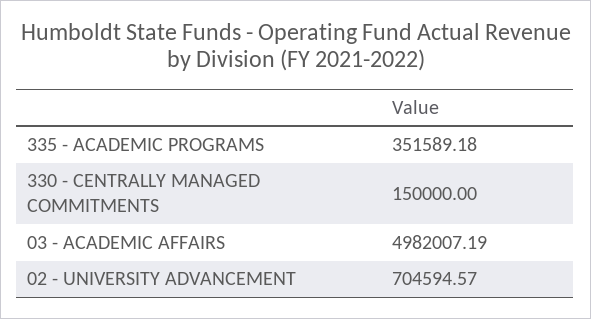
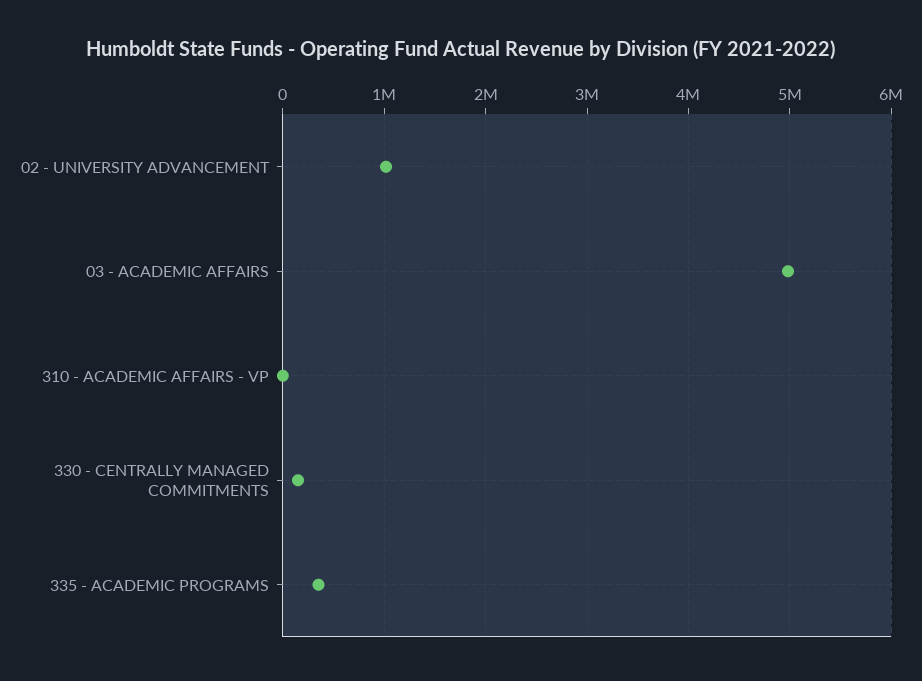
02 - UNIVERSITY ADVANCEMENT: 704594.57 -> 1000000
310 - ACADEMIC AFFAIRS - VP: none -> 0

